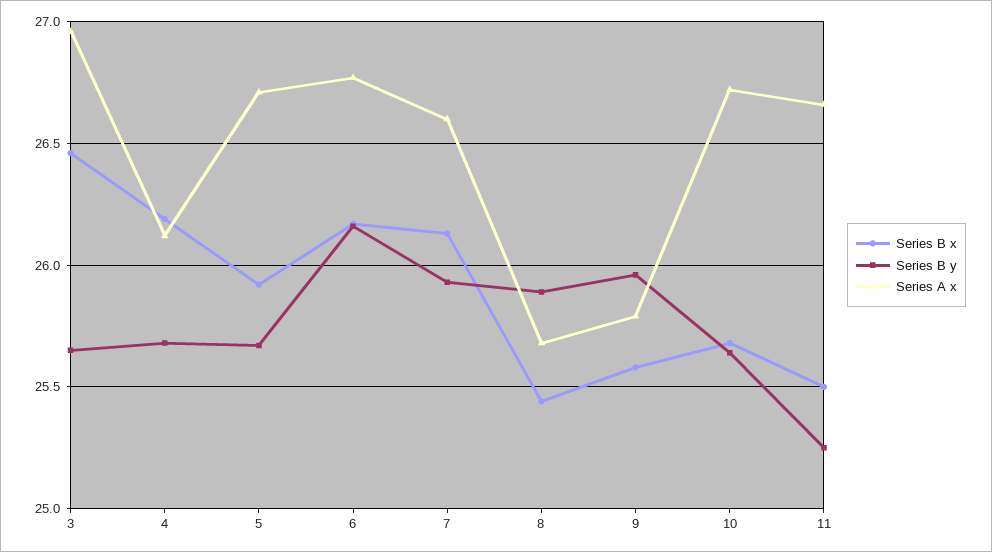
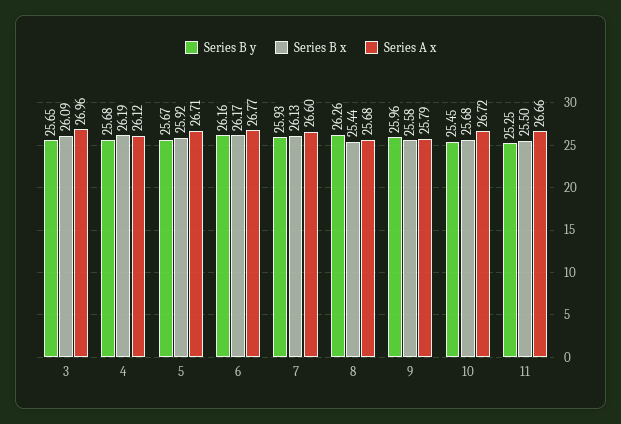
Series B x, 3: 26.45 -> 26.09
Series B y, 8: 25.9 -> 26.26
Series B y, 10: 25.65 -> 25.45

